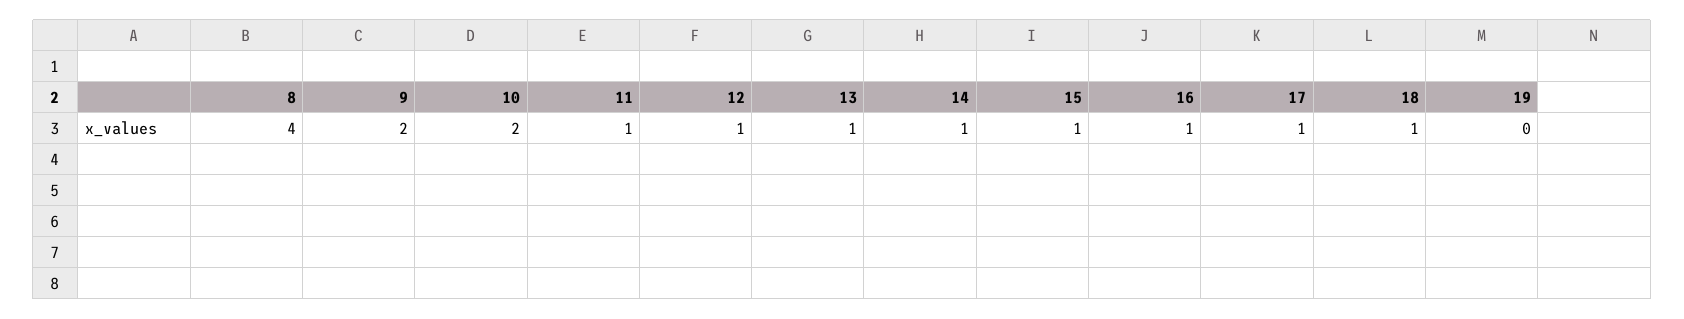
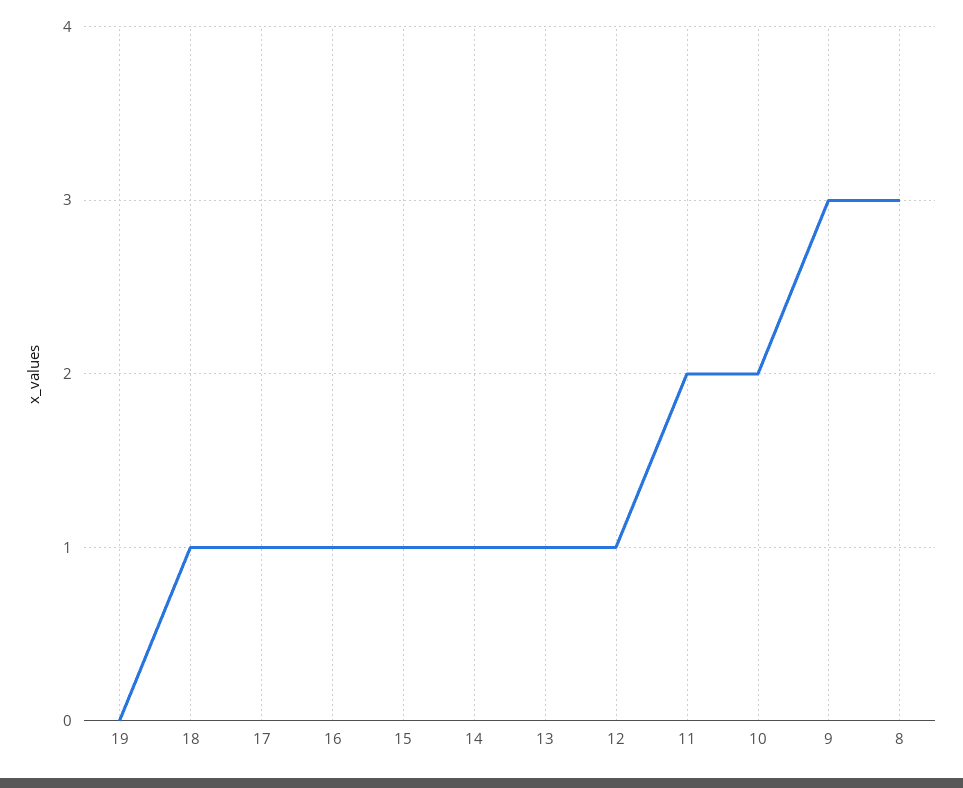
8: 4 -> 3
9: 2 -> 3
11: 1 -> 2

